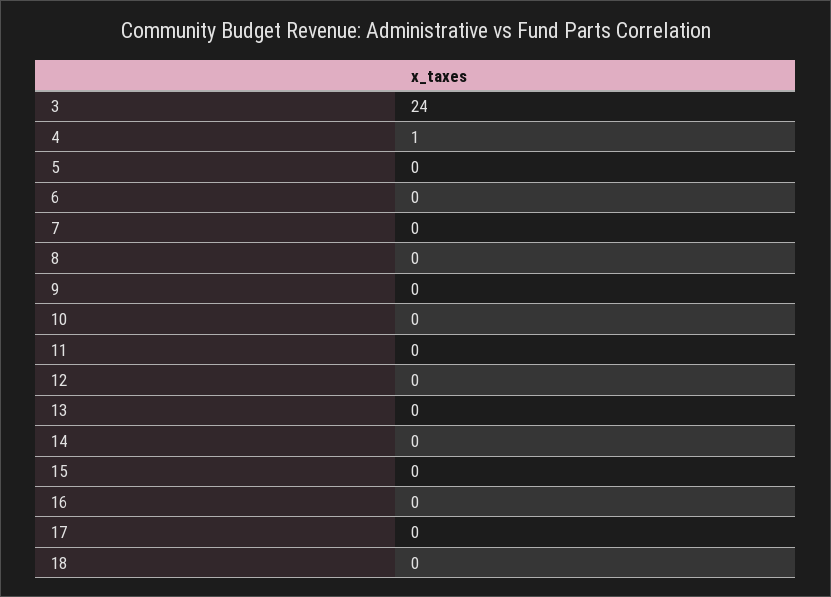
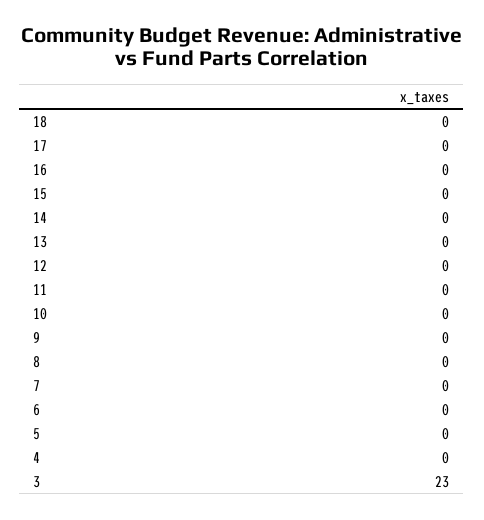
3: 24 -> 23
4: 1 -> 0

